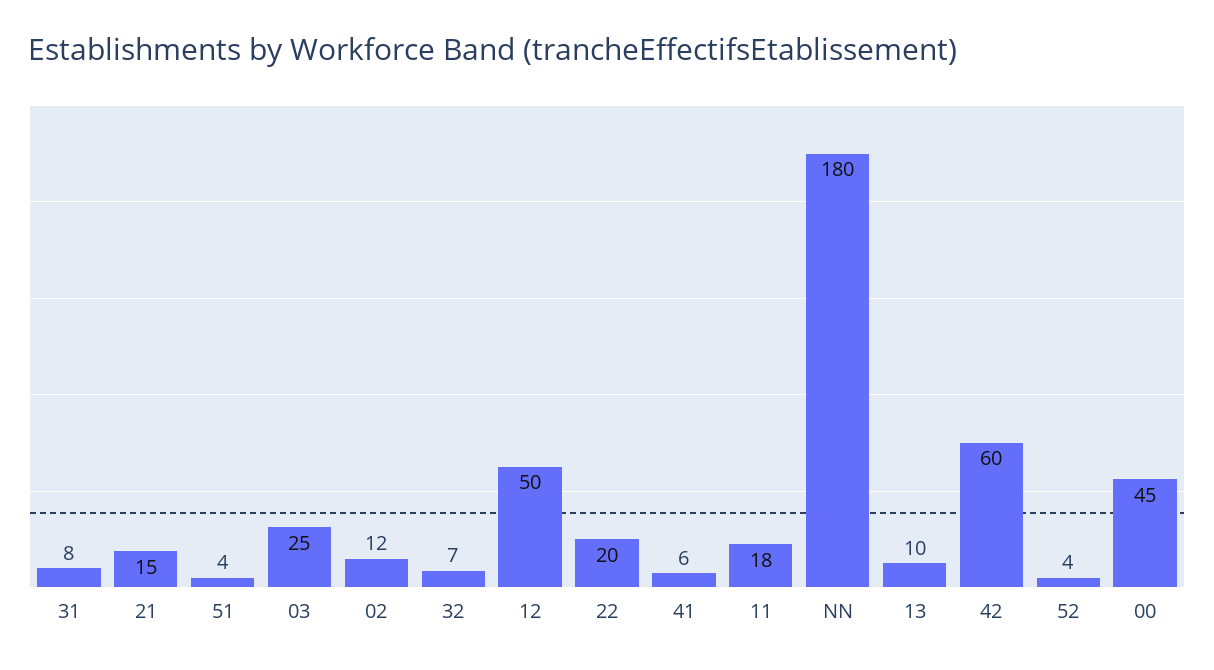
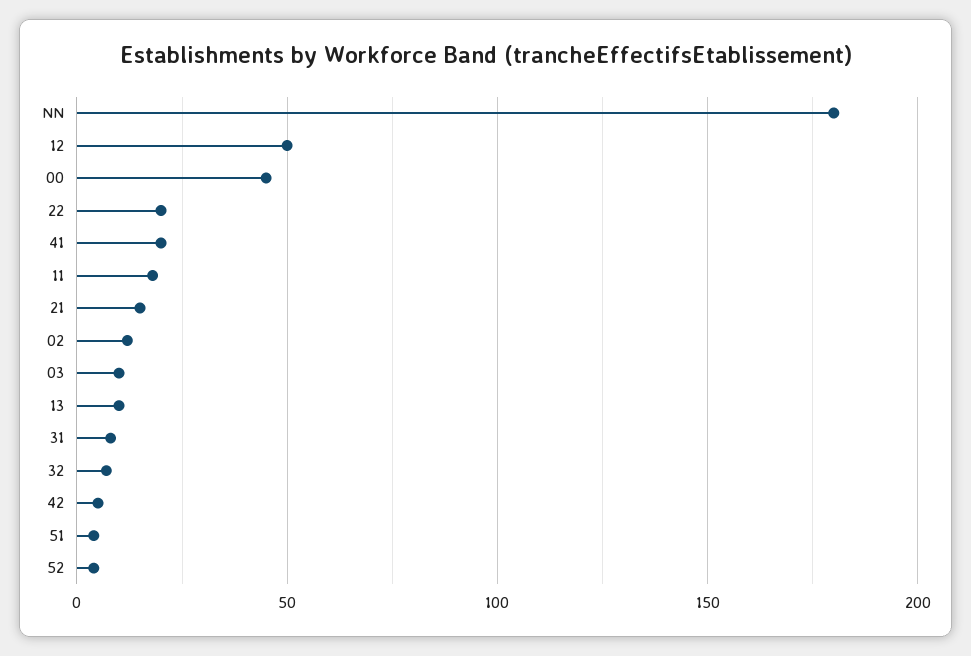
03: 25 -> 10
41: 6 -> 20
42: 60 -> 5

